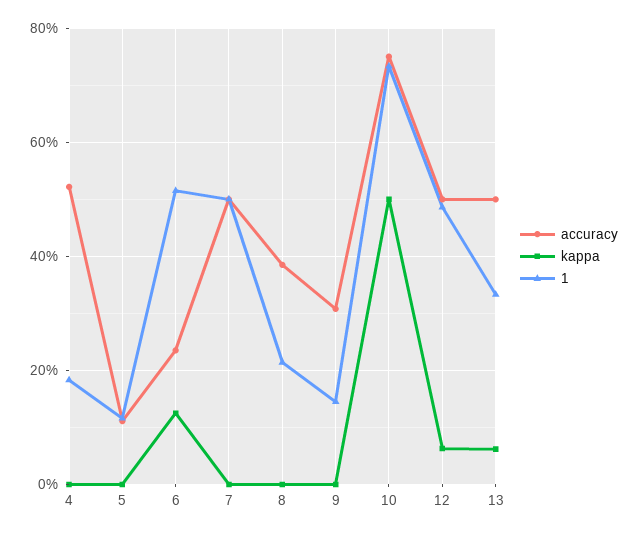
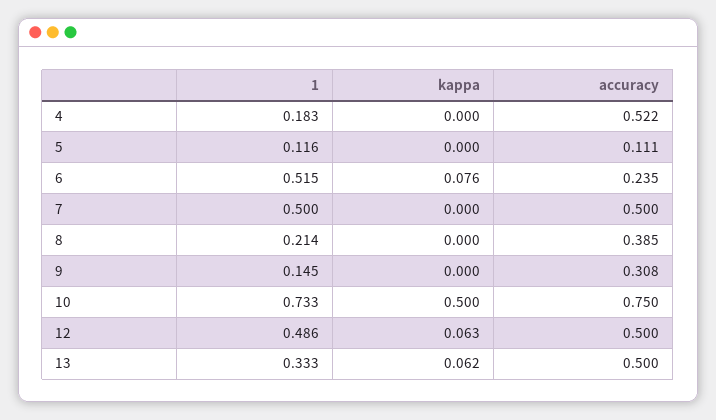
kappa, 6: 0.12 -> 0.076

